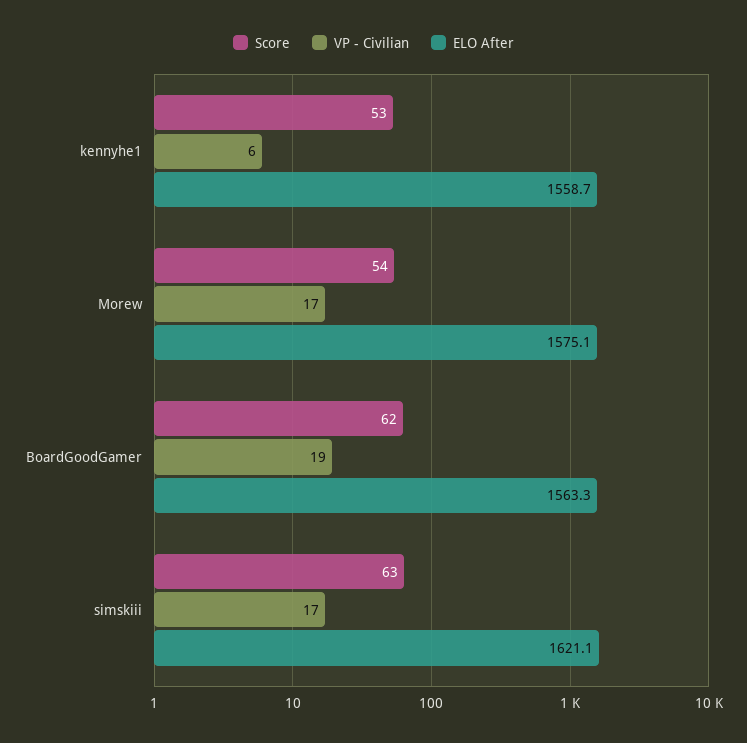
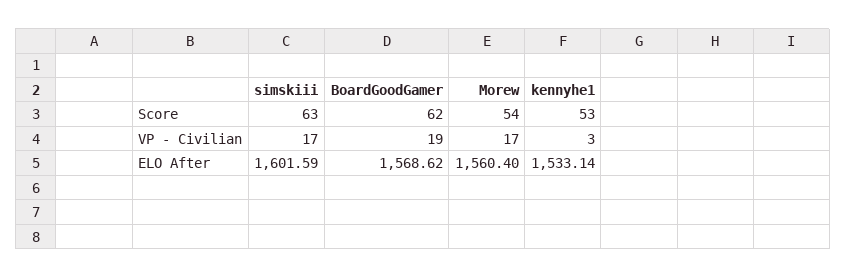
VP - Civilian, kennyhe1: 6 -> 3
ELO After, kennyhe1: 1558.7 -> 1533.14
ELO After, Morew: 1575.1 -> 1560.4
ELO After, BoardGoodGamer: 1563.3 -> 1568.62
ELO After, simskiii: 1621.1 -> 1601.59

